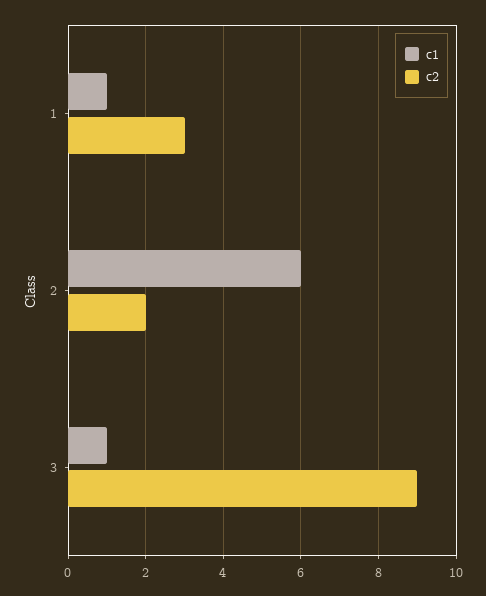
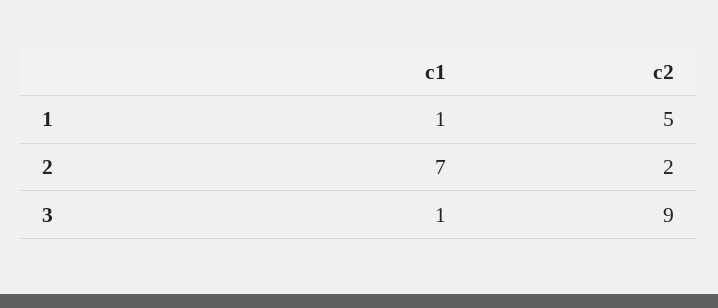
c2, 1: 3 -> 5
c1, 2: 6 -> 7

